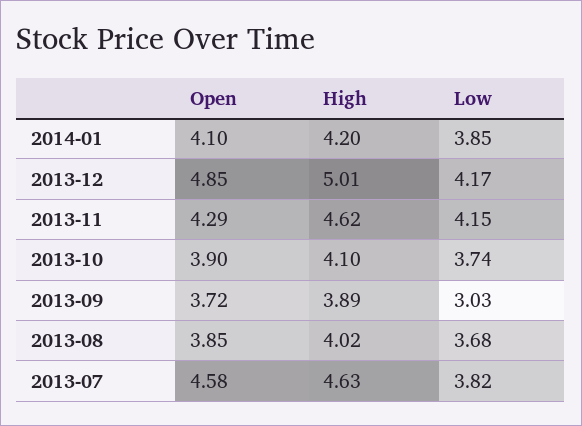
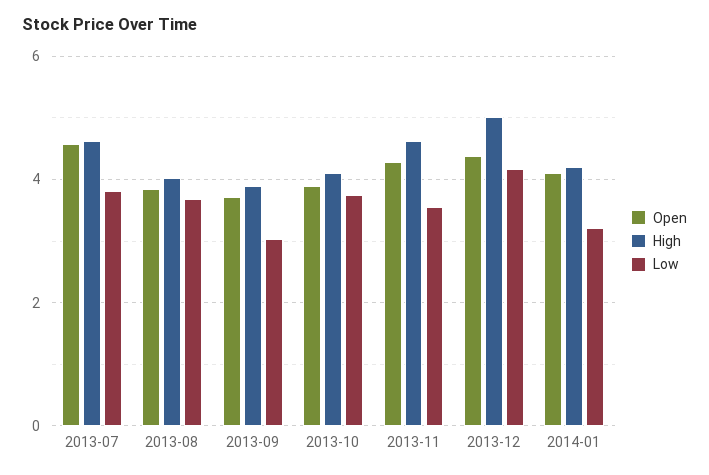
Low, 2014-01: 3.85 -> 3.2
Open, 2013-12: 4.85 -> 4.4
Low, 2013-11: 4.15 -> 3.6

